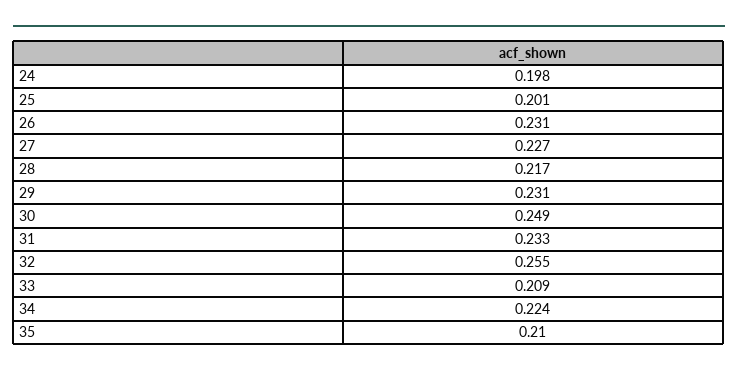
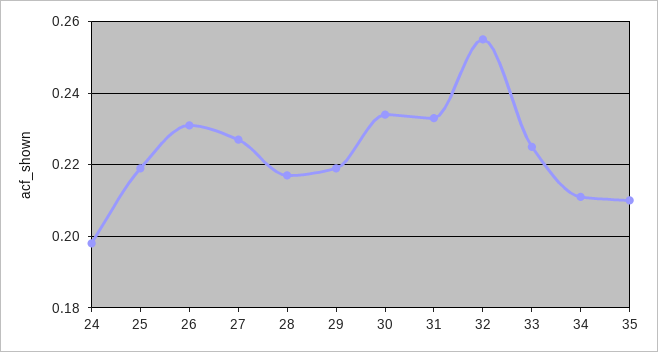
25: 0.201 -> 0.22
29: 0.231 -> 0.22
30: 0.249 -> 0.235
33: 0.209 -> 0.225
34: 0.224 -> 0.21

